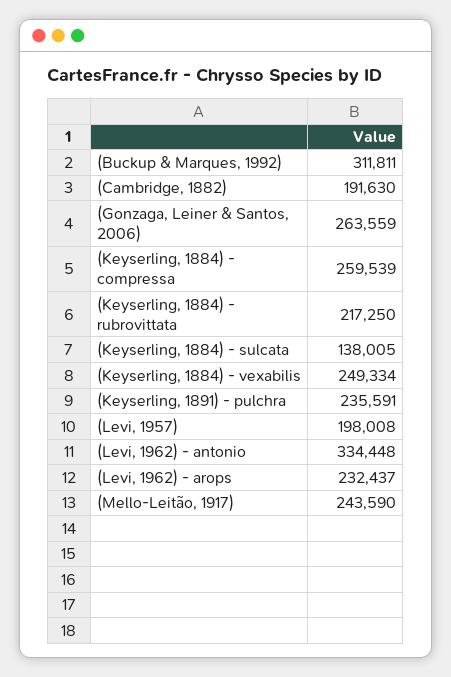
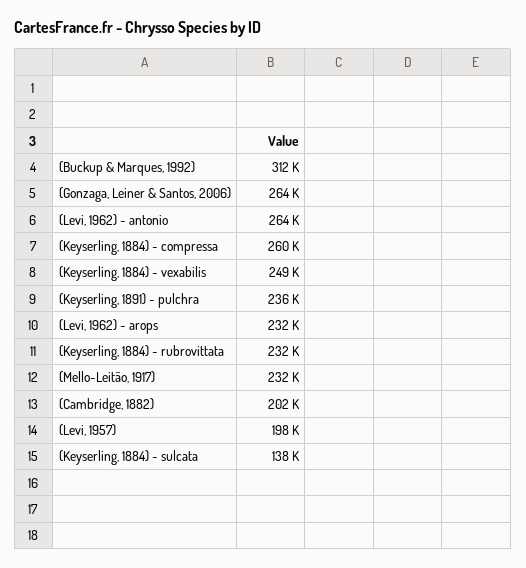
(Cambridge, 1882): 191630 -> 202000
(Keyserling, 1884) - rubrovittata: 217250 -> 232000
(Levi, 1962) - antonio: 334448 -> 264000
(Mello-Leitão, 1917): 243590 -> 232000

